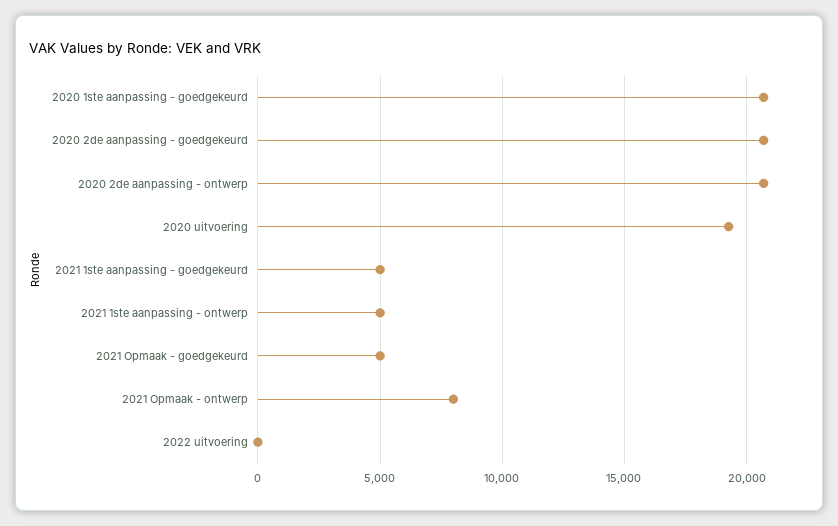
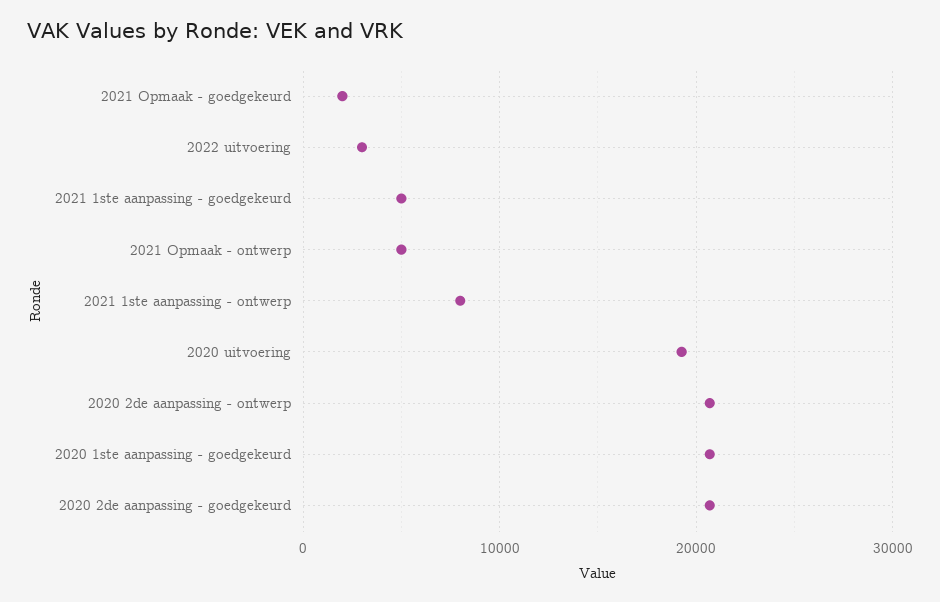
2021 1ste aanpassing - ontwerp: 5000 -> 8000
2021 Opmaak - goedgekeurd: 5000 -> 2000
2021 Opmaak - ontwerp: 8000 -> 5000
2022 uitvoering: 0 -> 3000

